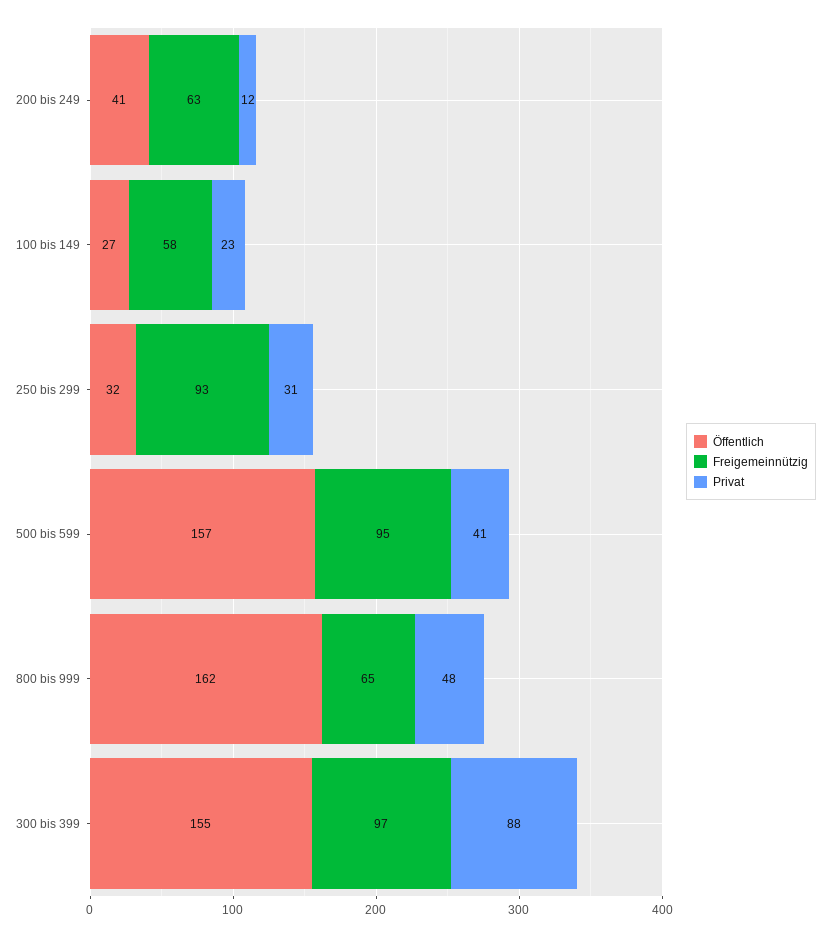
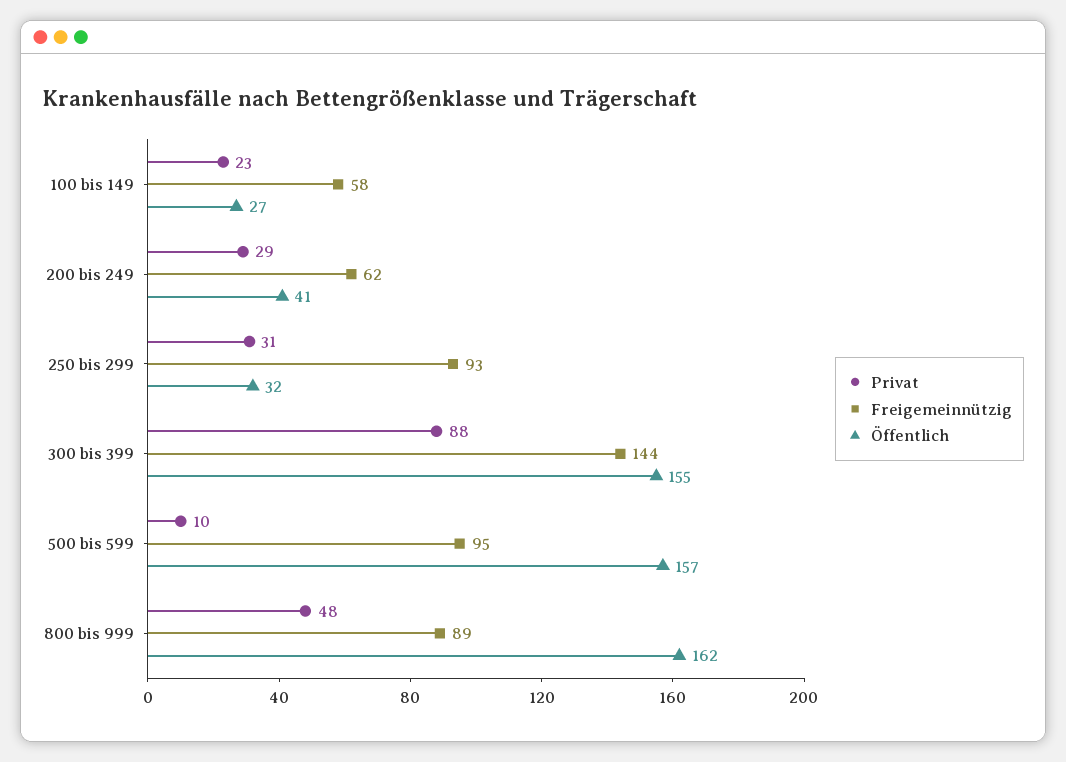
Freigemeinnützig, 200 bis 249: 63 -> 62
Privat, 200 bis 249: 12 -> 29
Privat, 500 bis 599: 41 -> 10
Freigemeinnützig, 800 bis 999: 65 -> 89
Freigemeinnützig, 300 bis 399: 97 -> 144

